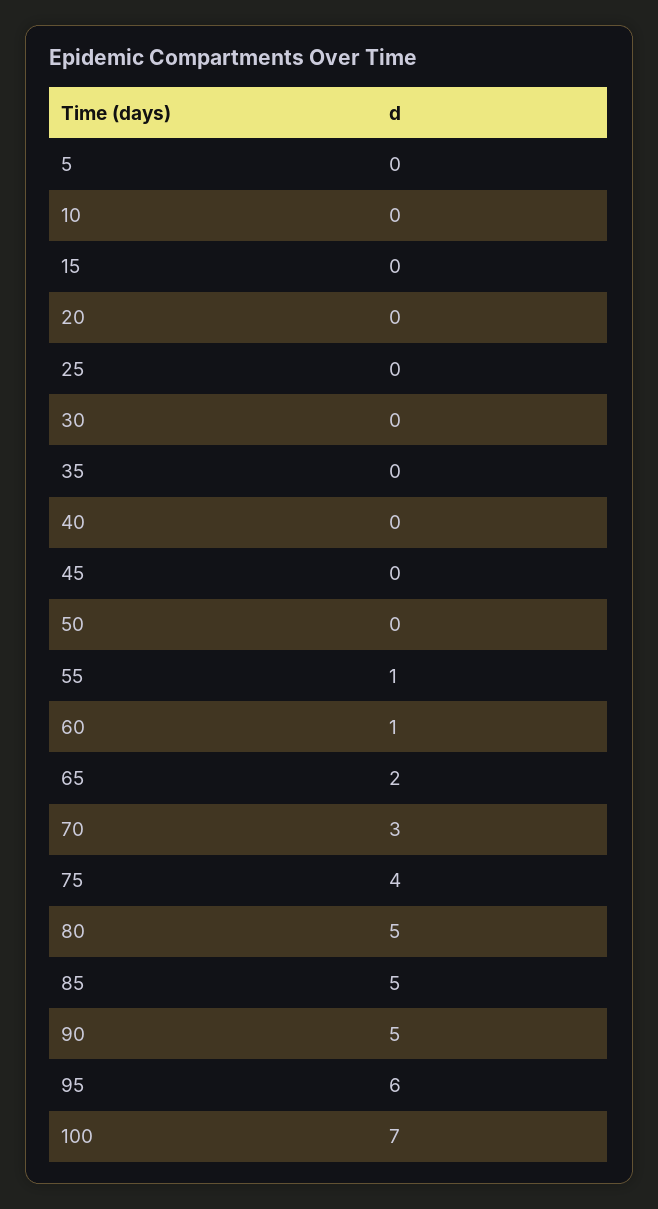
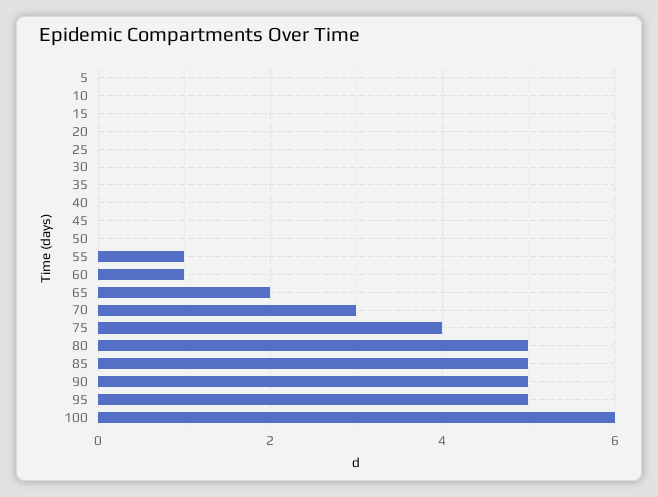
95: 6 -> 5
100: 7 -> 6

